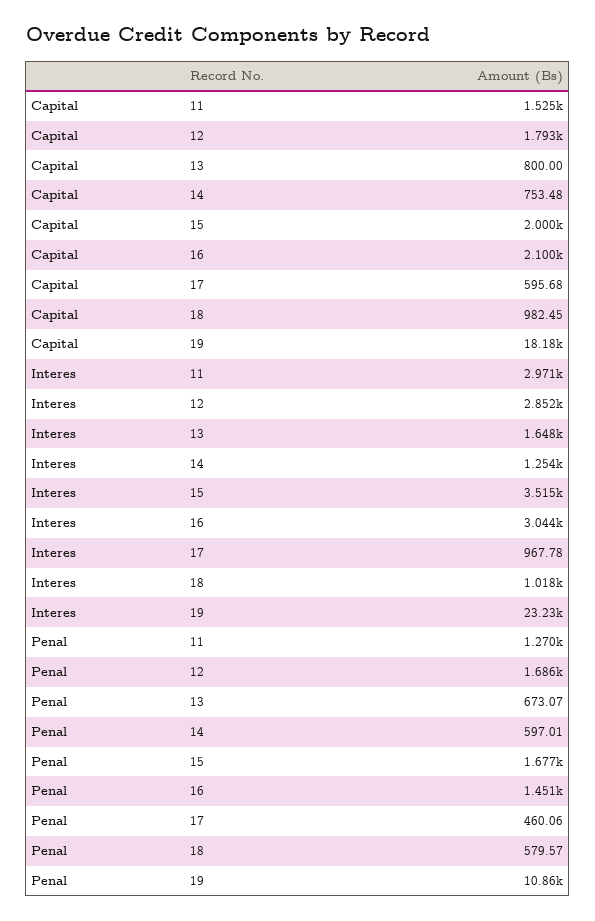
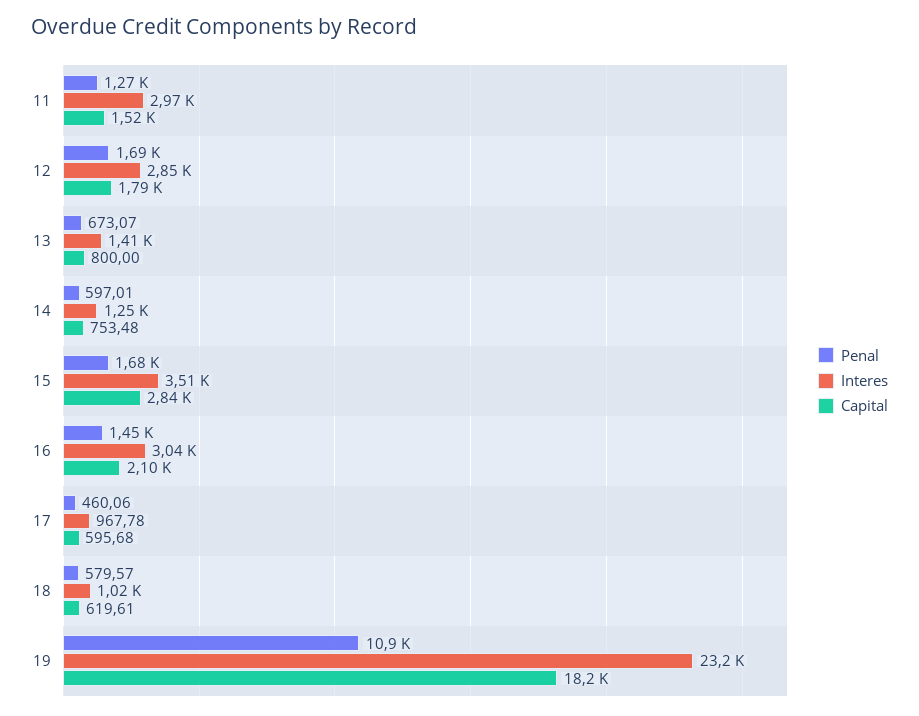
Capital, 15: 2000 -> 2840
Capital, 18: 982.45 -> 619.61
Interes, 13: 1648 -> 1410

